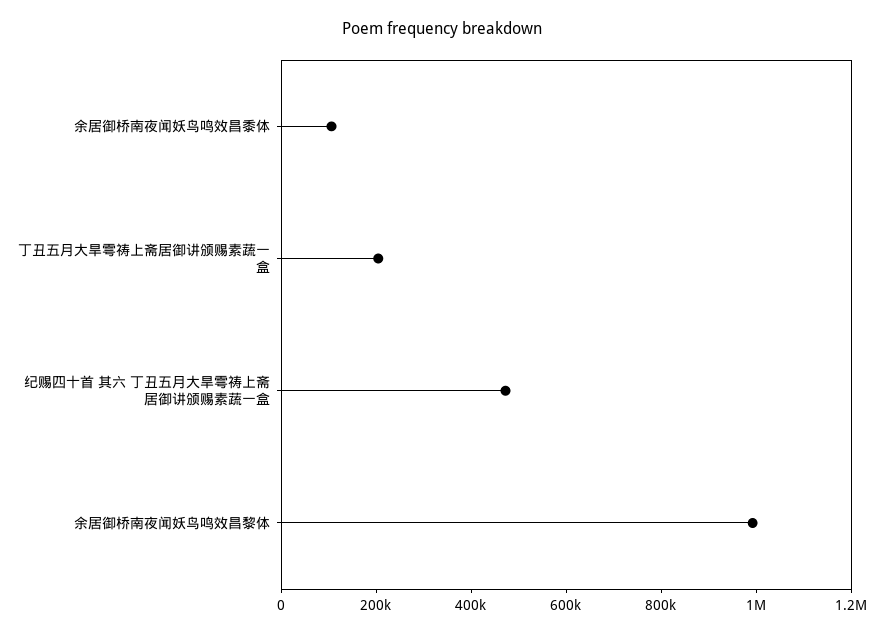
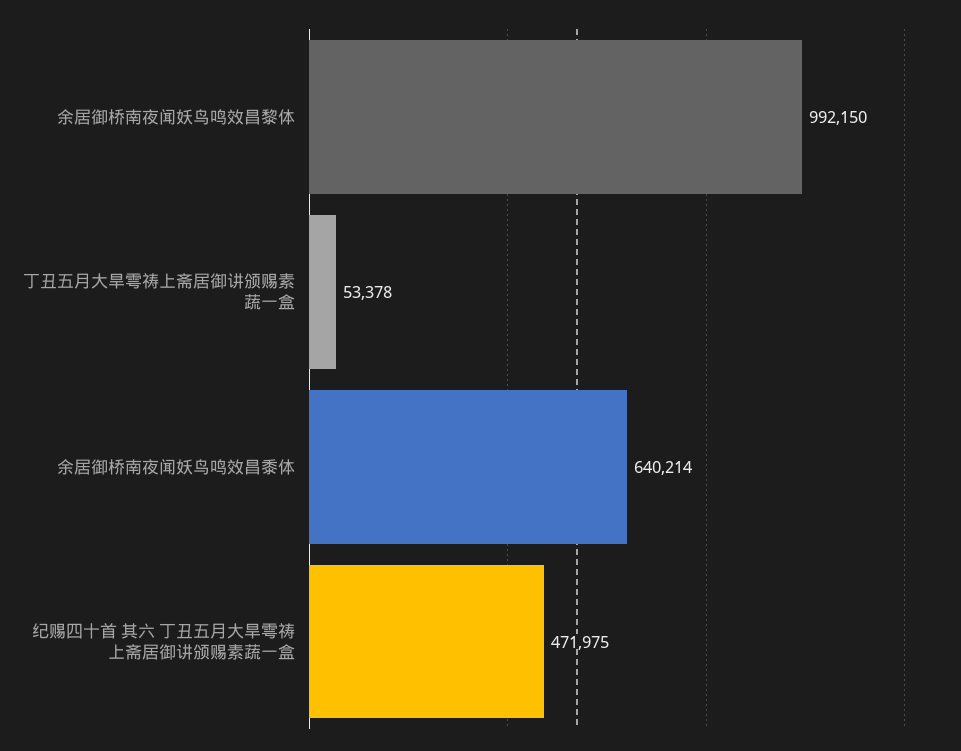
余居御桥南夜闻妖鸟鸣效昌黍体: 100000 -> 640214
丁丑五月大旱雩祷上斋居御讲颁赐素蔬一盒: 200000 -> 53378

